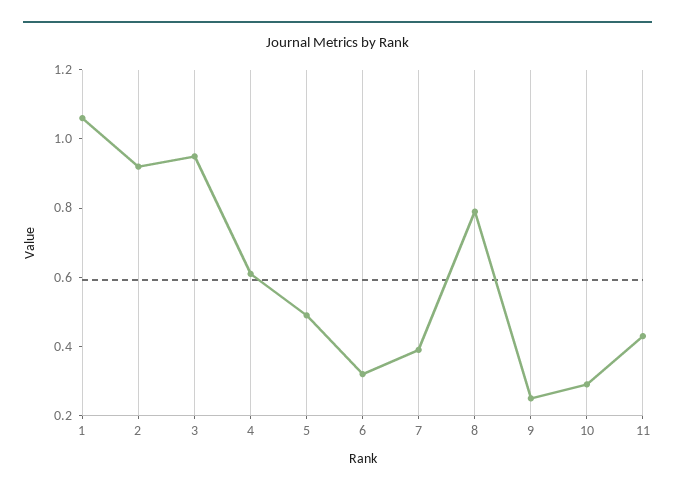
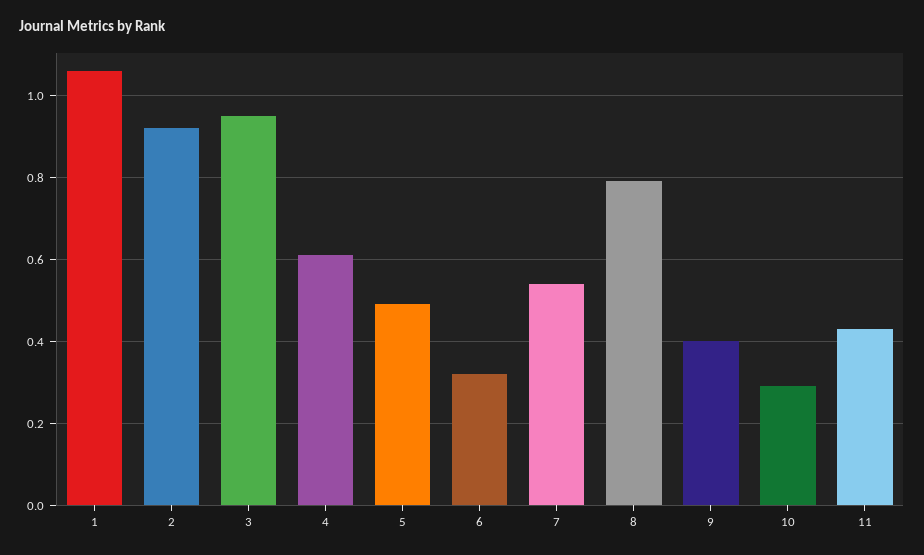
7: 0.4 -> 0.55
9: 0.25 -> 0.4

